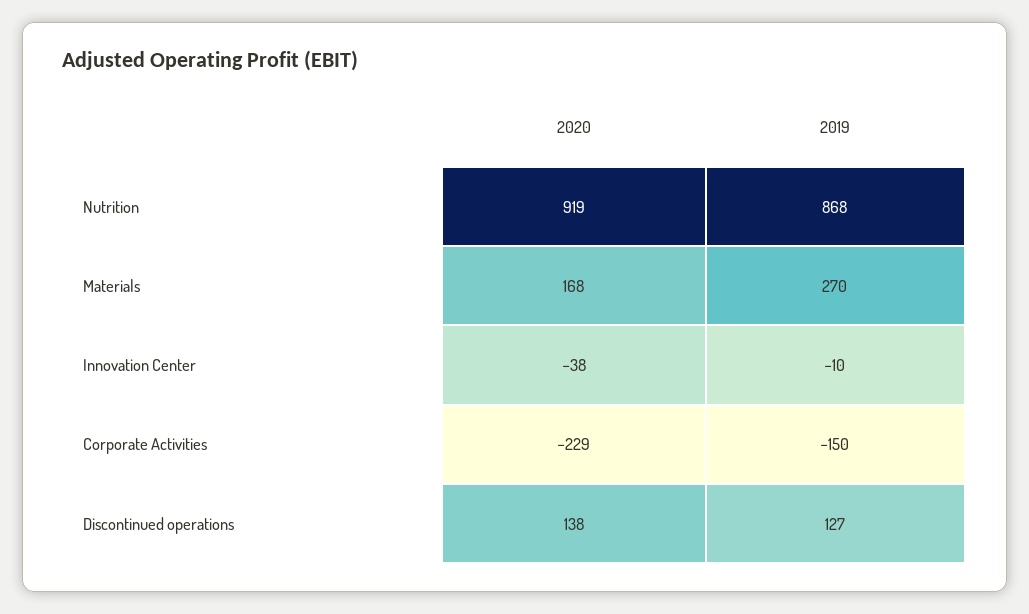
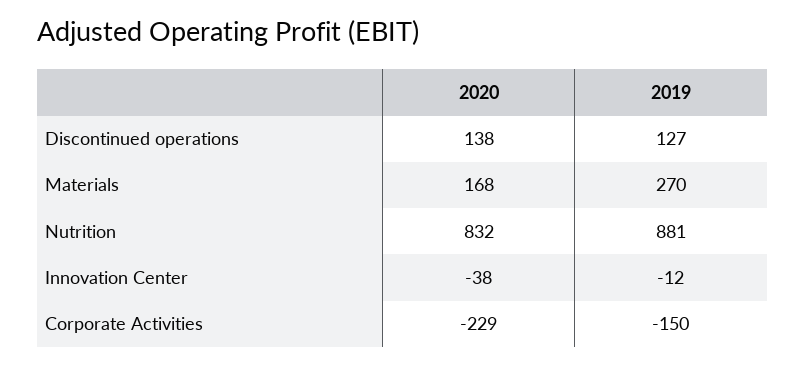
2020, Nutrition: 919 -> 832
2019, Nutrition: 868 -> 881
2019, Innovation Center: -10 -> -12

